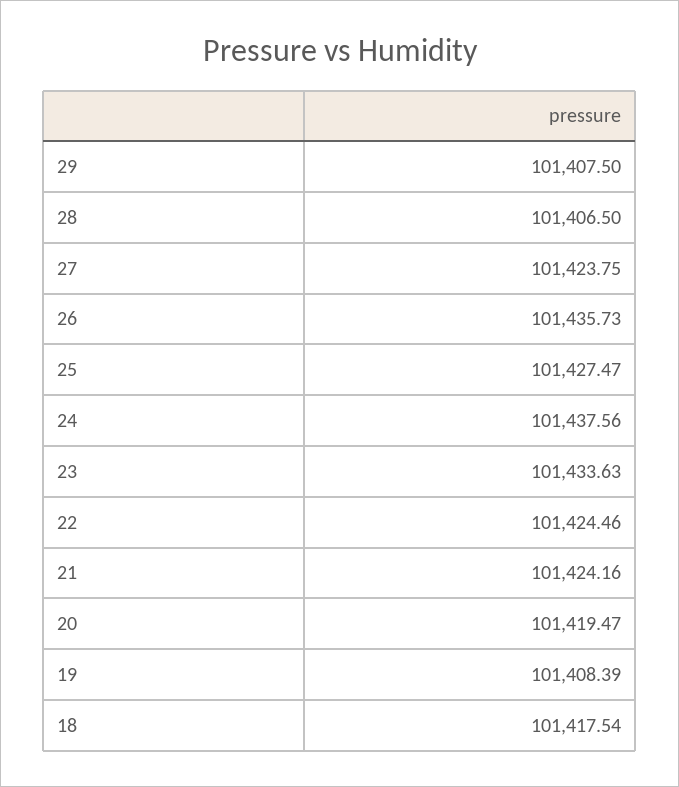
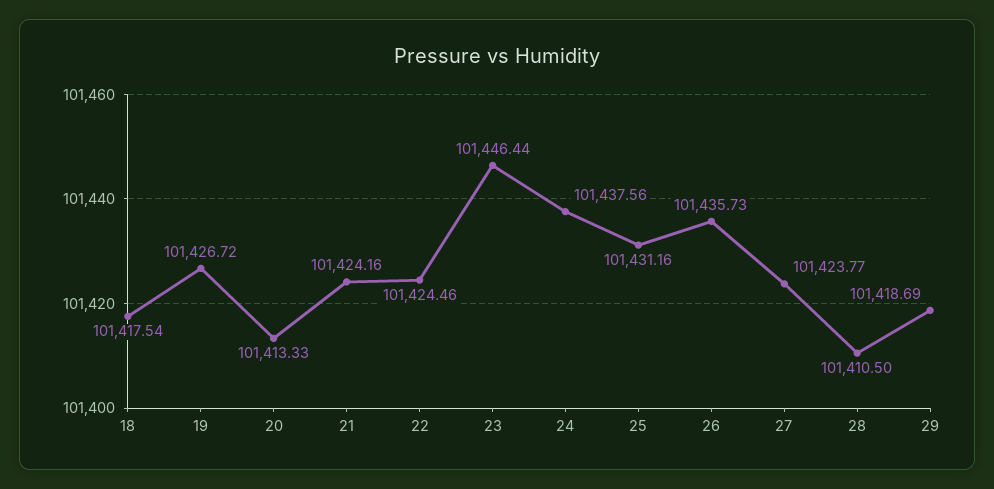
29: 101407.5 -> 101418.69
28: 101406.5 -> 101410.5
27: 101423.75 -> 101423.77
25: 101427.47 -> 101431.16
23: 101433.63 -> 101446.44
20: 101419.47 -> 101413.33
19: 101408.39 -> 101426.72

